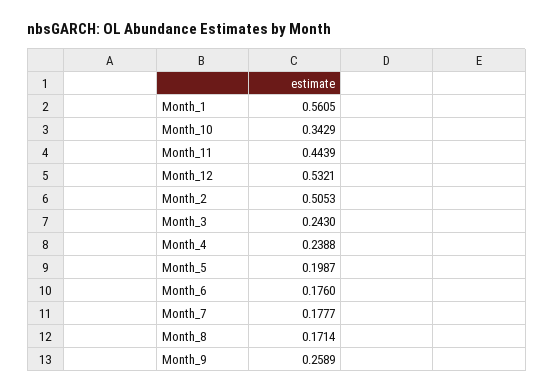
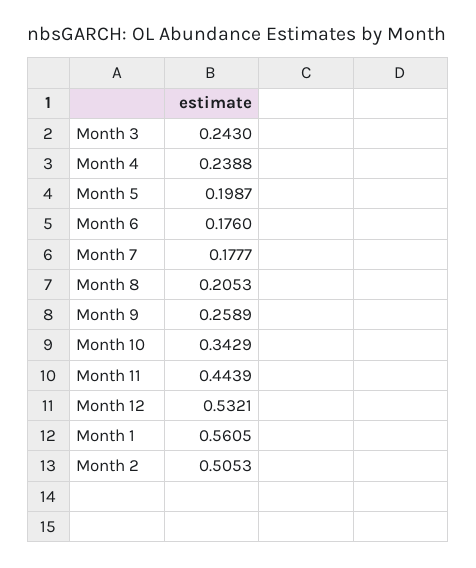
Month_8: 0.1714 -> 0.2053

